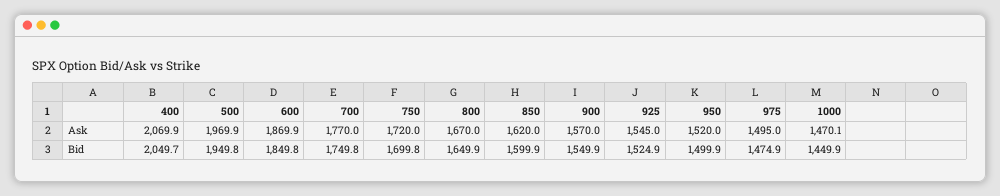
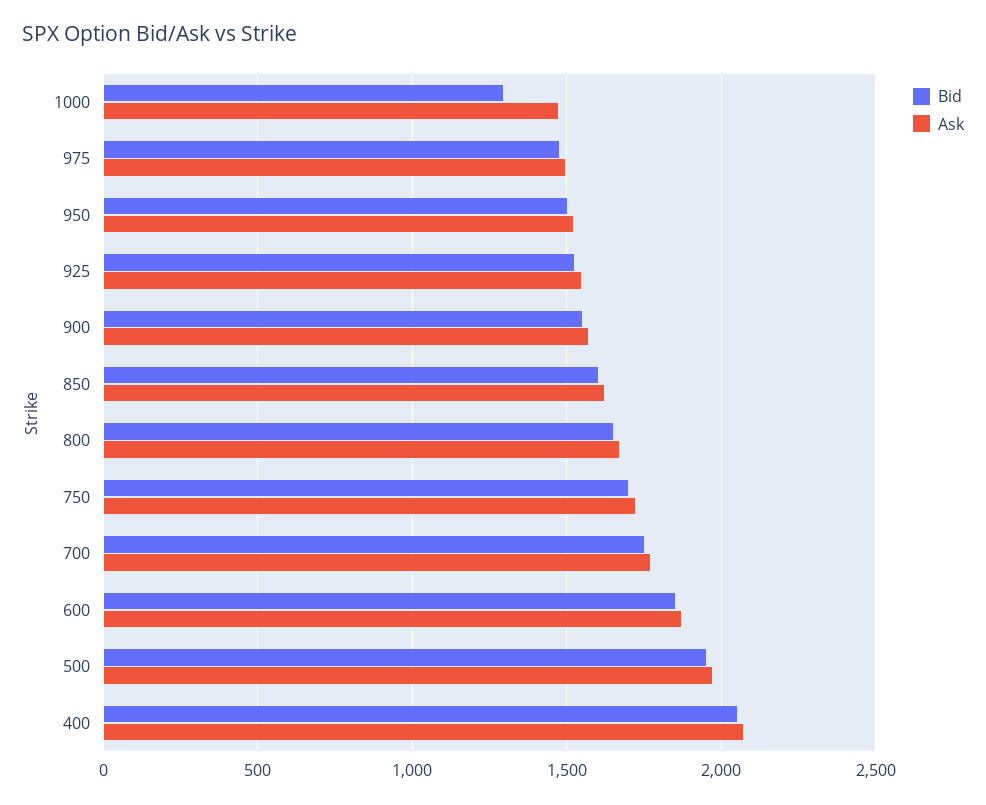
Bid, 1000: 1449.9 -> 1300

